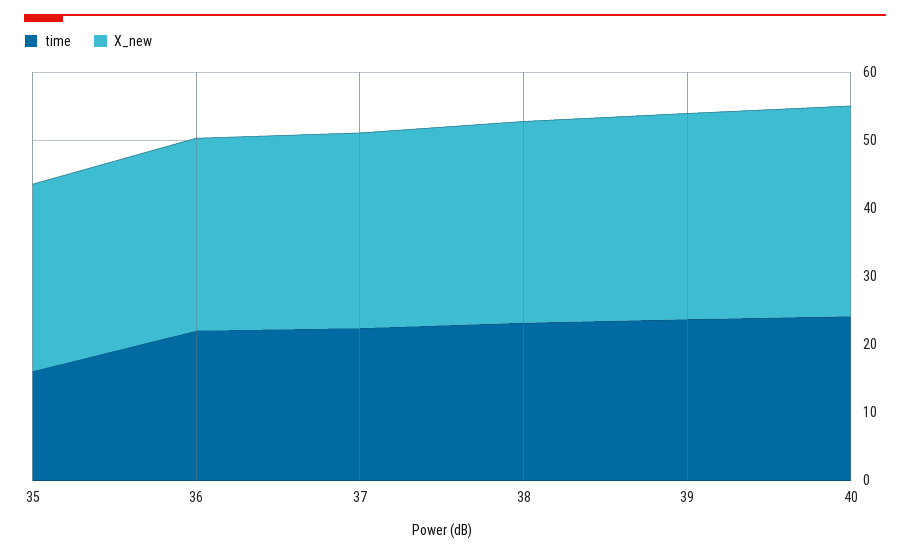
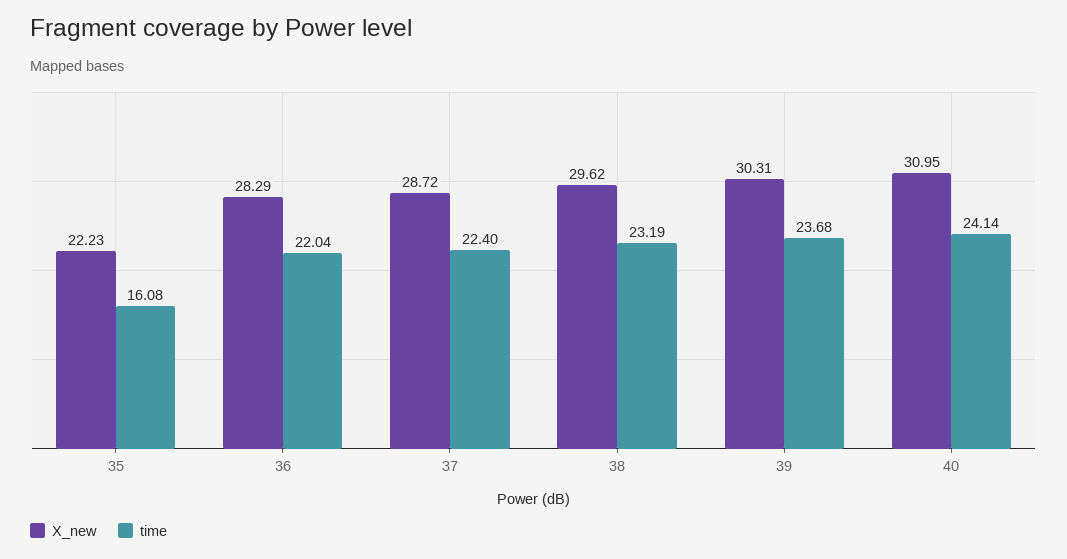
X_new, 35: 28 -> 22.23

